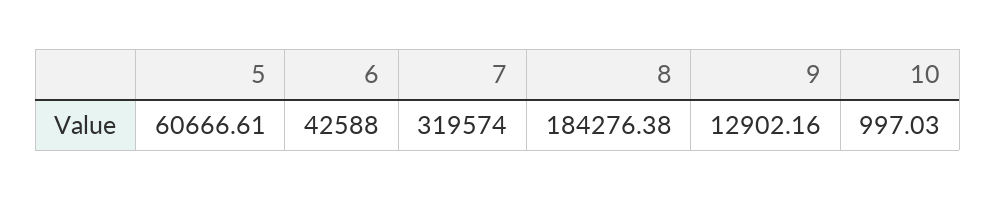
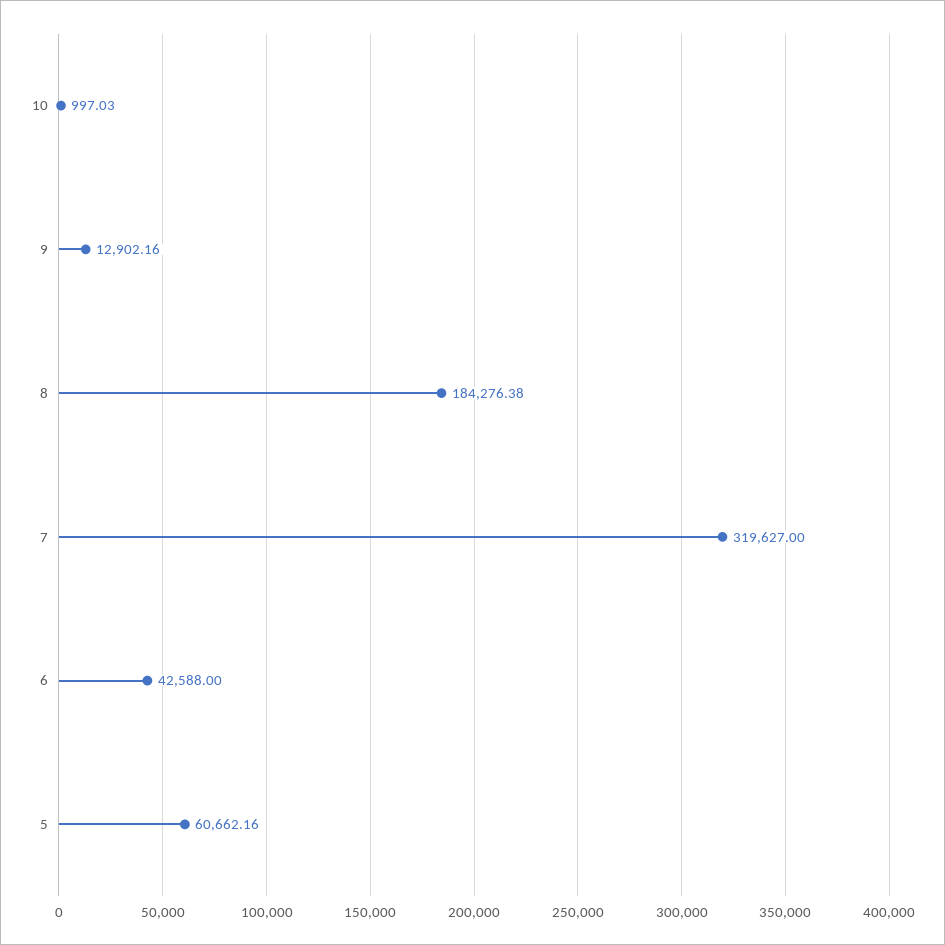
5: 60666.61 -> 60662.16
7: 319574 -> 319627

